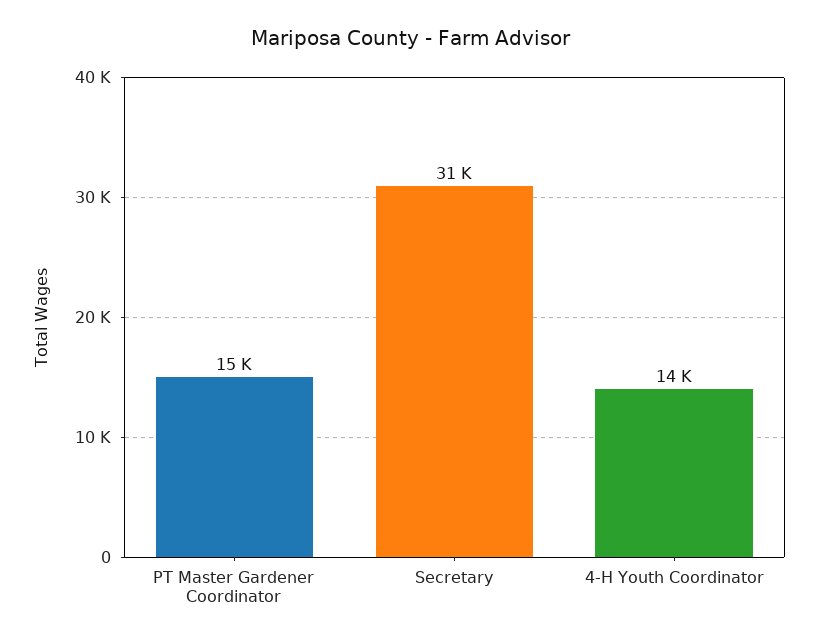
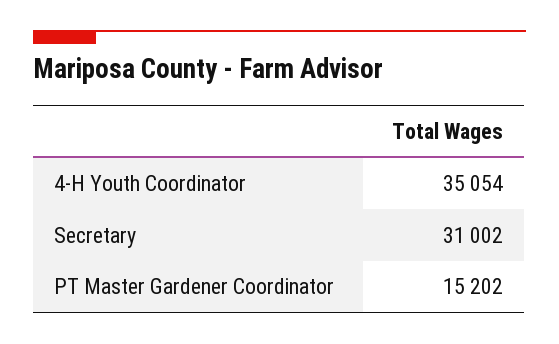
4-H Youth Coordinator: 14000 -> 35054

